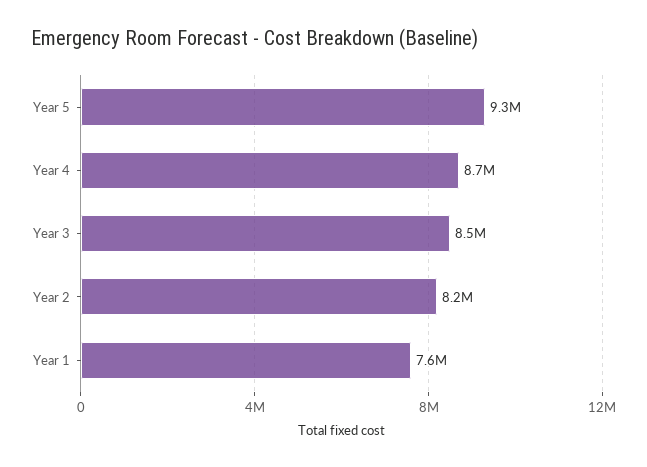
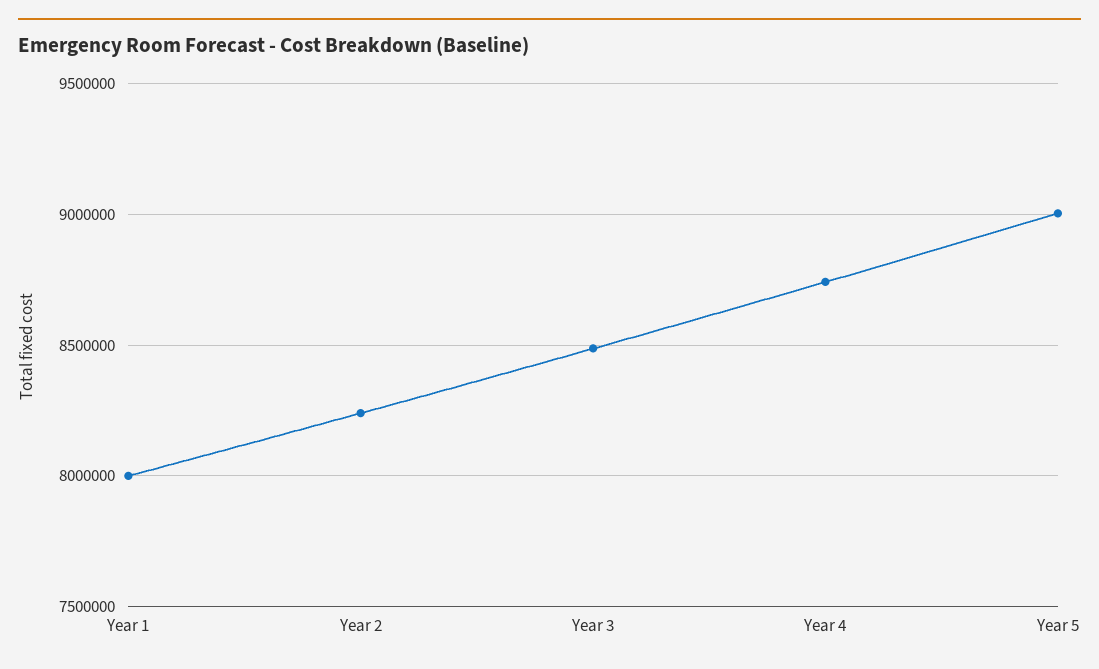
Year 5: 9300000 -> 9000000
Year 1: 7600000 -> 8000000

